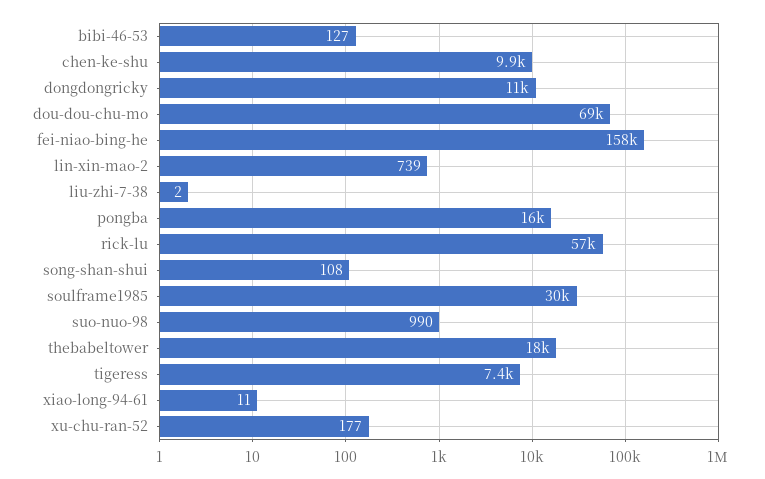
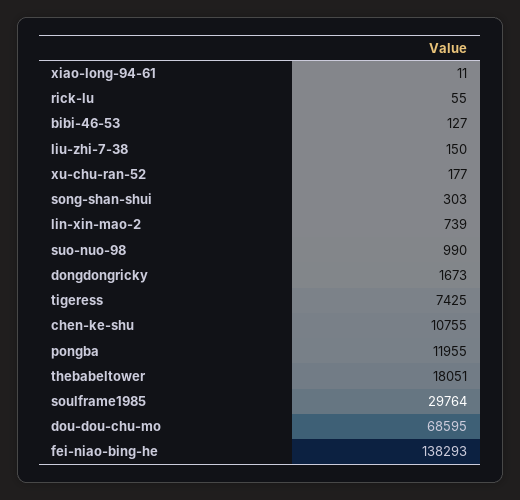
chen-ke-shu: 9900 -> 10755
dongdongricky: 11000 -> 1673
fei-niao-bing-he: 158000 -> 138293
liu-zhi-7-38: 2 -> 150
pongba: 16000 -> 11955
rick-lu: 57000 -> 55
song-shan-shui: 108 -> 303

